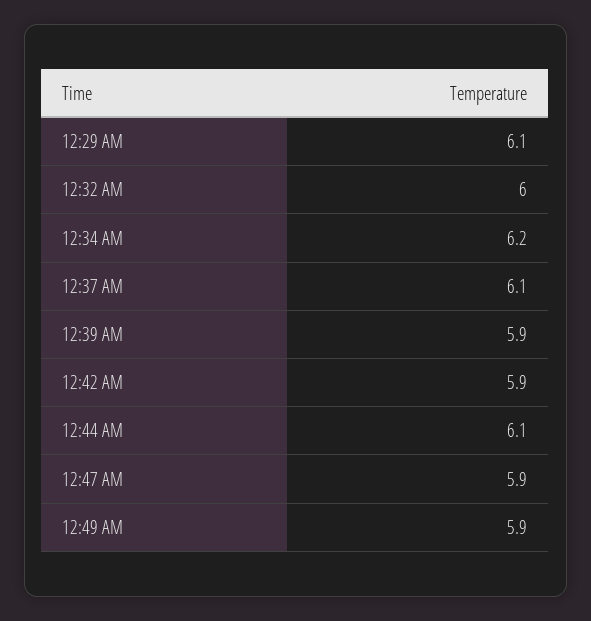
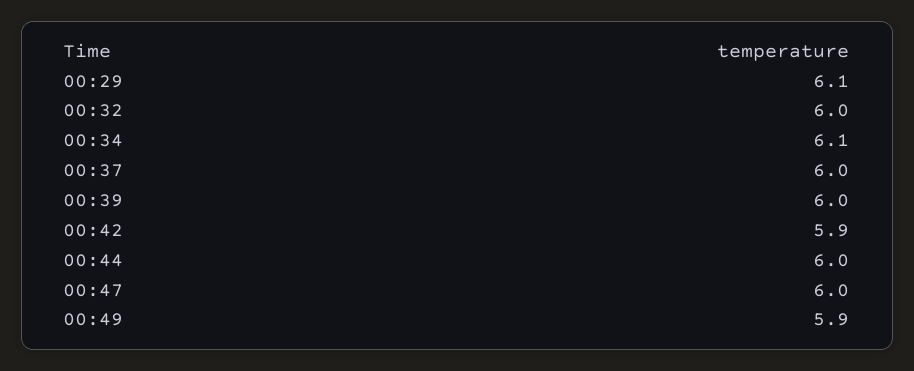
12:34 AM: 6.2 -> 6.1
12:37 AM: 6.1 -> 6
12:39 AM: 5.9 -> 6
12:44 AM: 6.1 -> 6
12:47 AM: 5.9 -> 6

